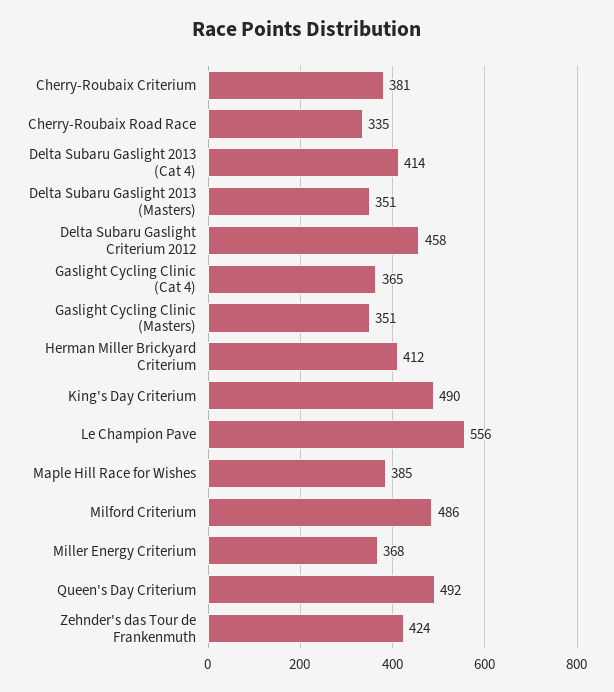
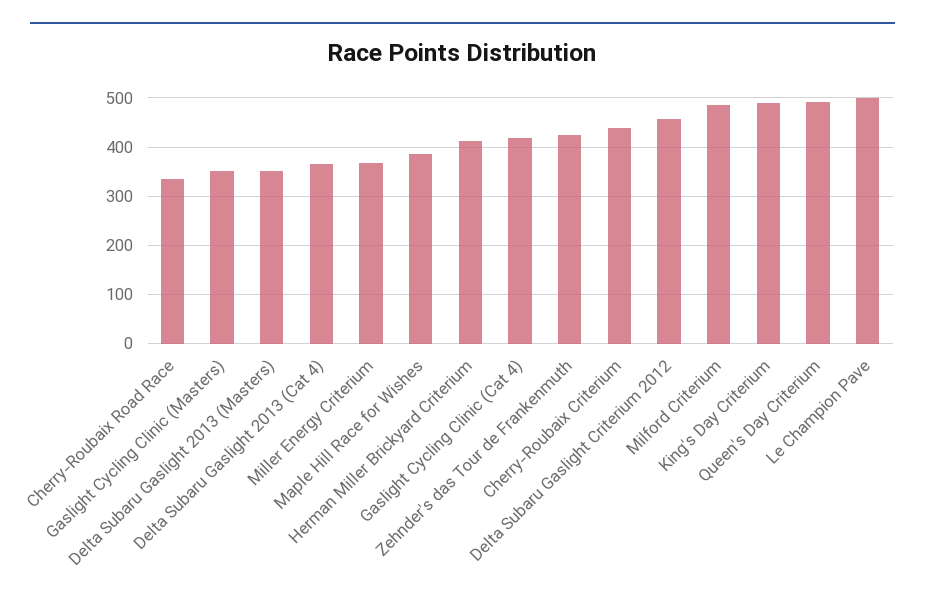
Cherry-Roubaix Criterium: 381 -> 440
Delta Subaru Gaslight 2013 (Cat 4): 414 -> 360
Gaslight Cycling Clinic (Cat 4): 365 -> 420
Le Champion Pave: 556 -> 500

